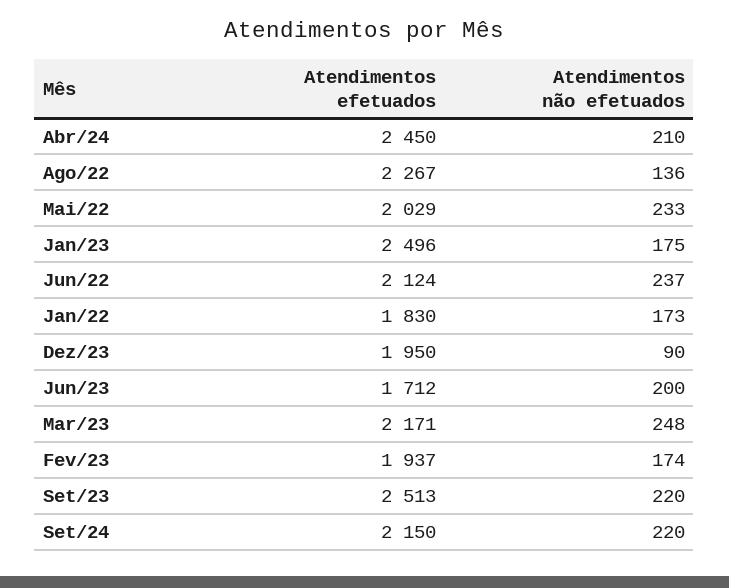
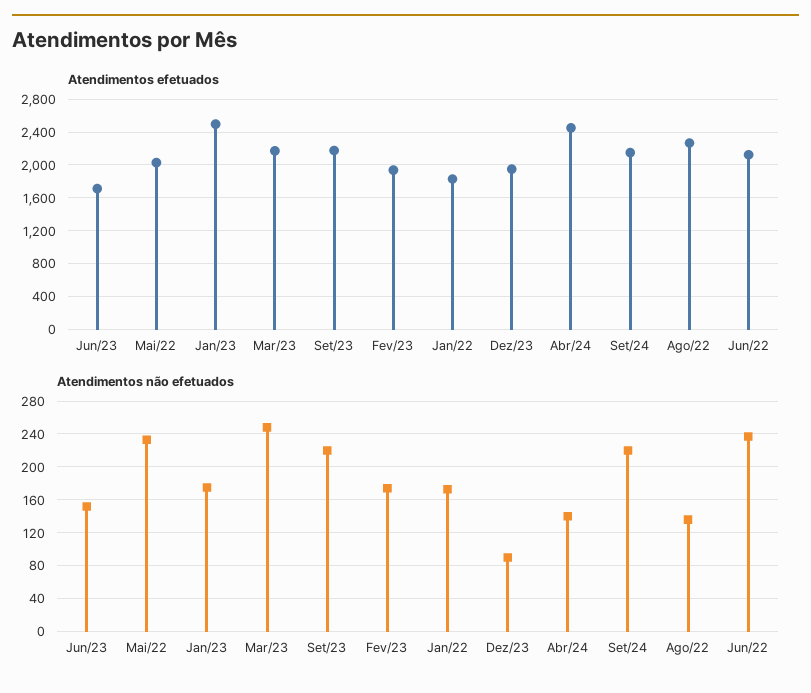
Atendimentos não efetuados, Abr/24: 210 -> 140
Atendimentos não efetuados, Jun/23: 200 -> 150
Atendimentos efetuados, Set/23: 2513 -> 2200

